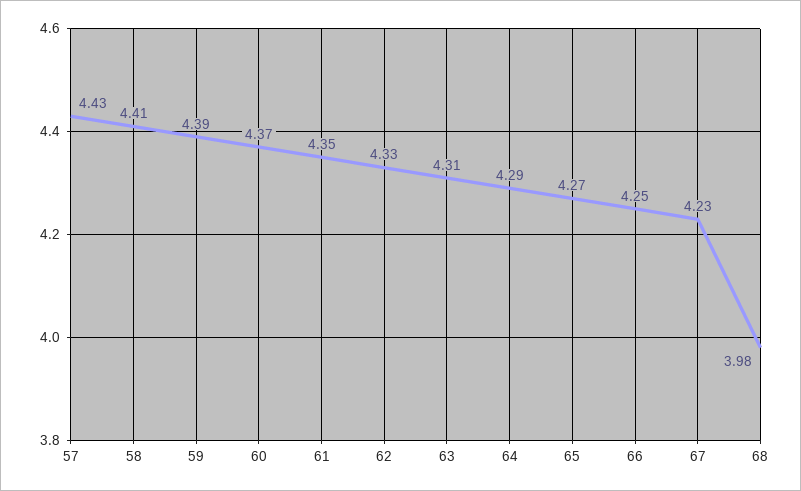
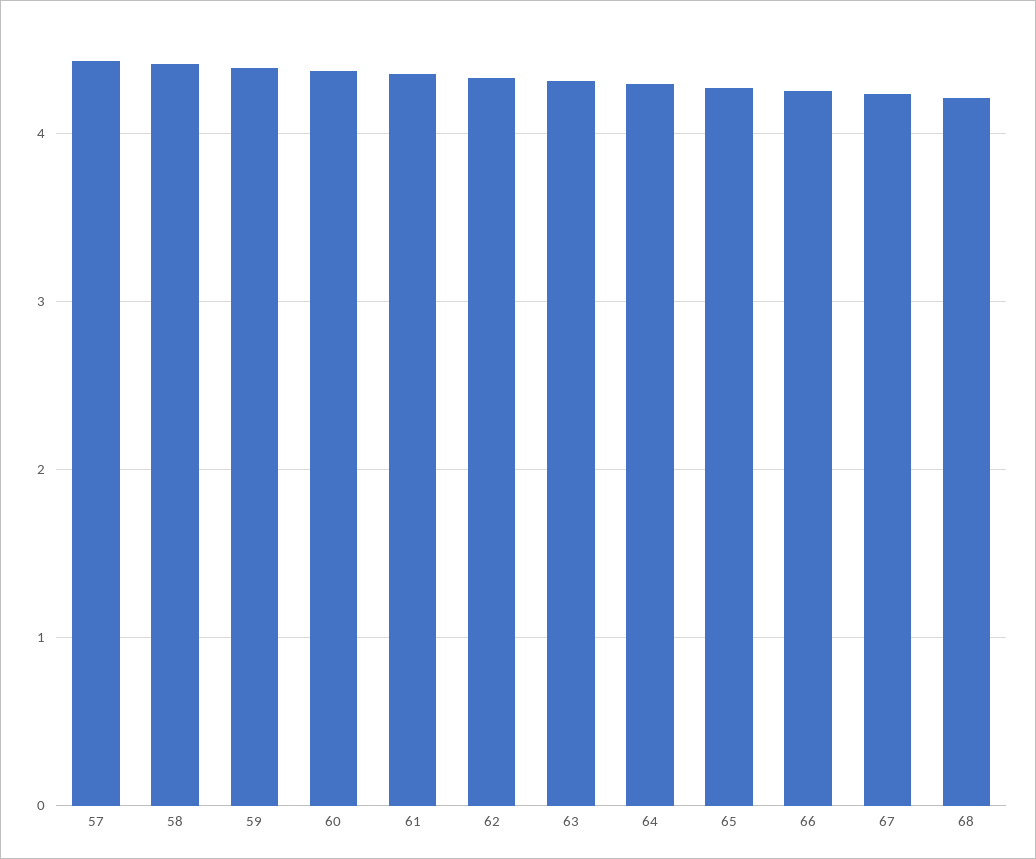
68: 3.98 -> 4.2

